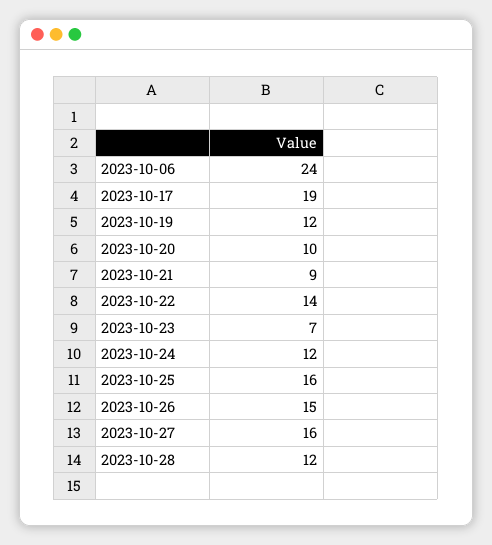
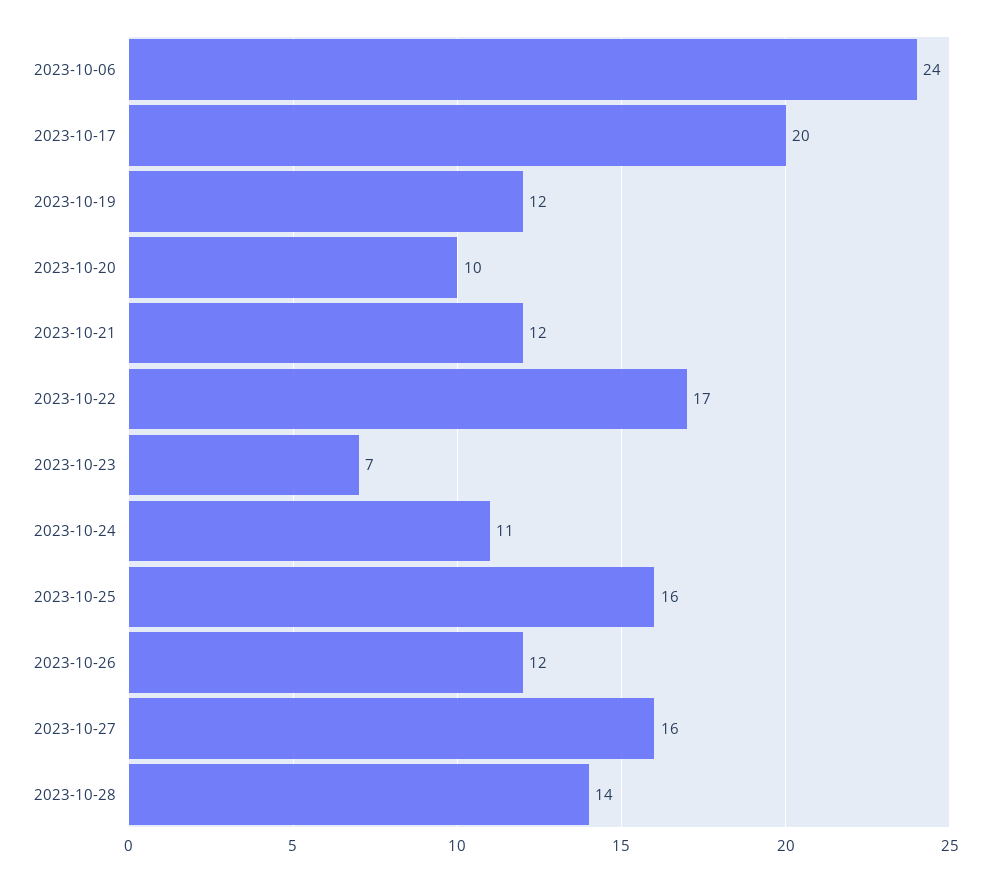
2023-10-17: 19 -> 20
2023-10-21: 9 -> 12
2023-10-22: 14 -> 17
2023-10-24: 12 -> 11
2023-10-26: 15 -> 12
2023-10-28: 12 -> 14

